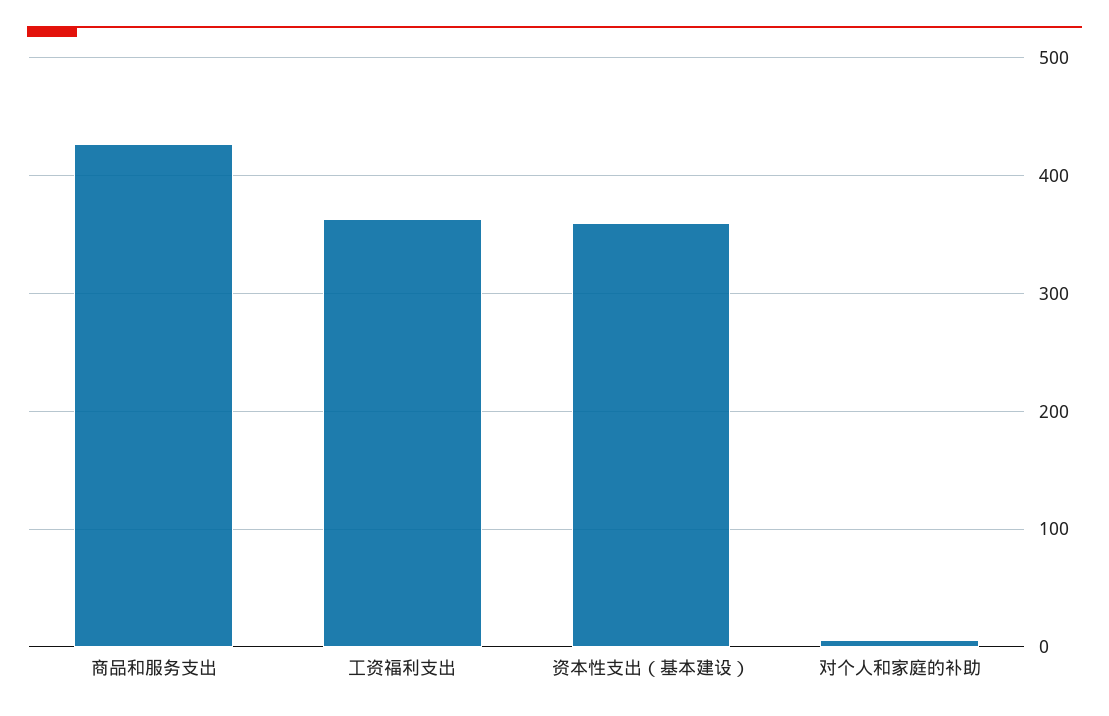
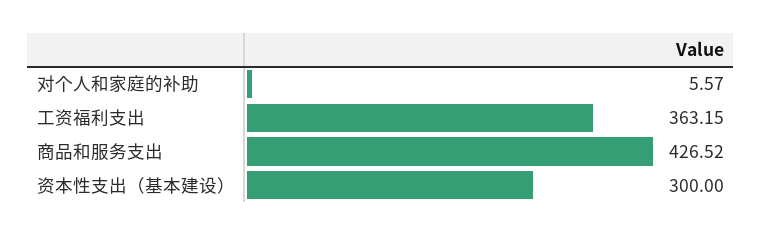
资本性支出（基本建设）: 360 -> 300

